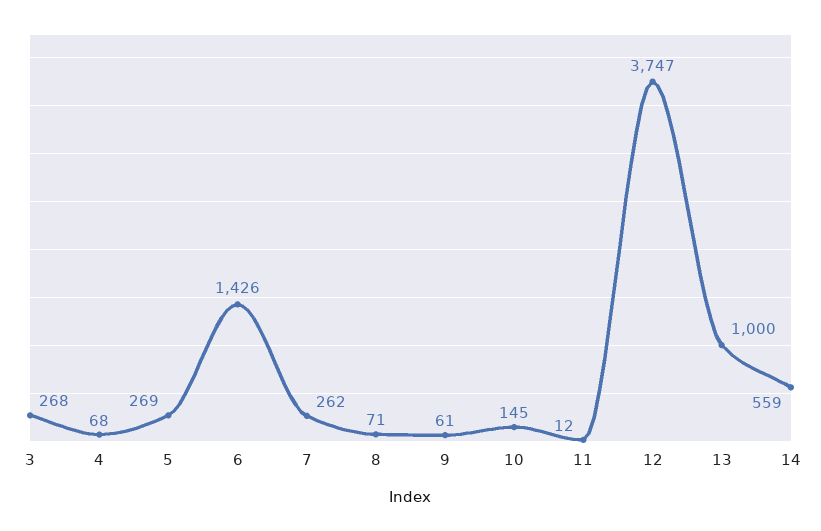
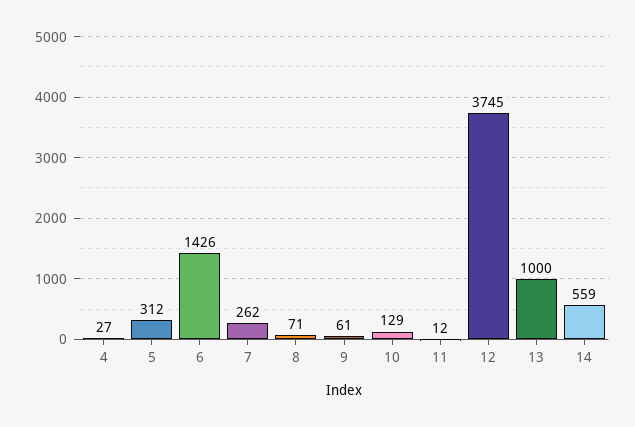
3: 268 -> none
4: 68 -> 27
5: 269 -> 312
10: 145 -> 129
12: 3747 -> 3745

